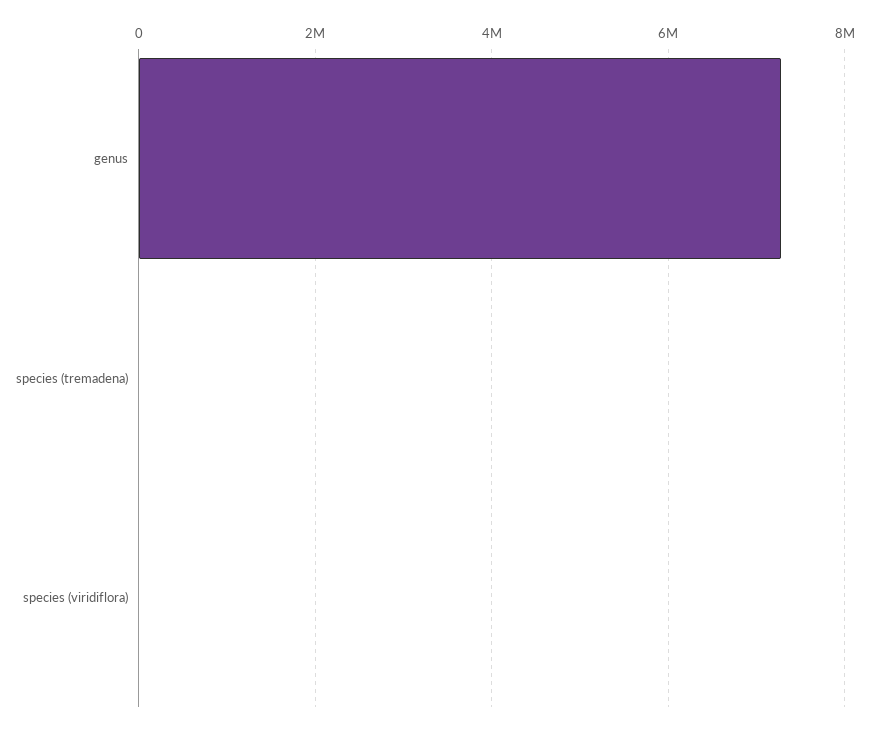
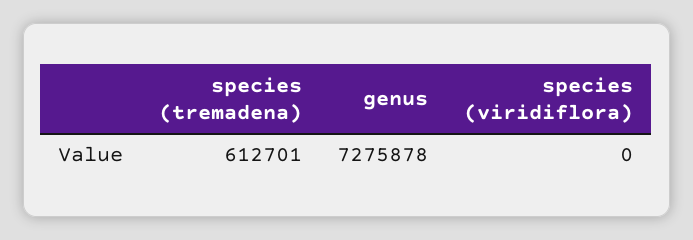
species (tremadena): 0 -> 612701

